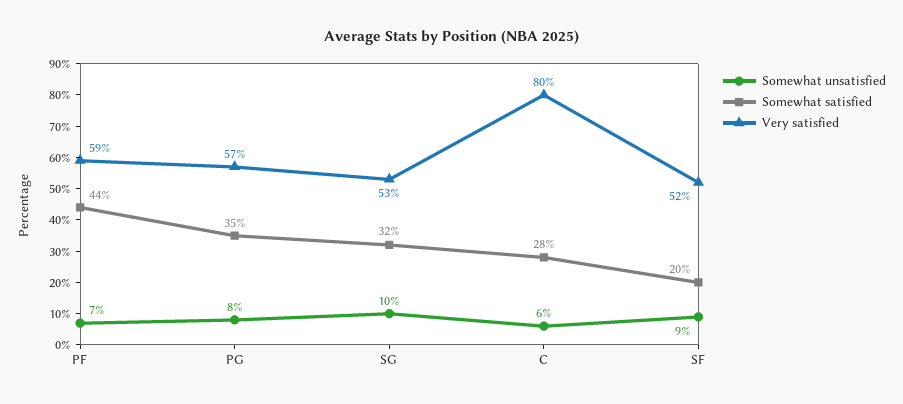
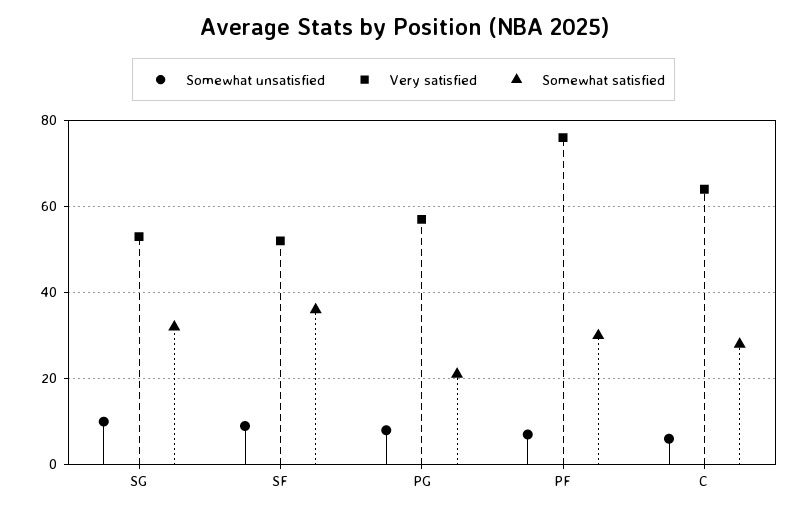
Somewhat satisfied, PF: 44 -> 30
Very satisfied, PF: 59 -> 75
Somewhat satisfied, PG: 35 -> 20
Very satisfied, C: 80 -> 65
Somewhat satisfied, SF: 20 -> 35

